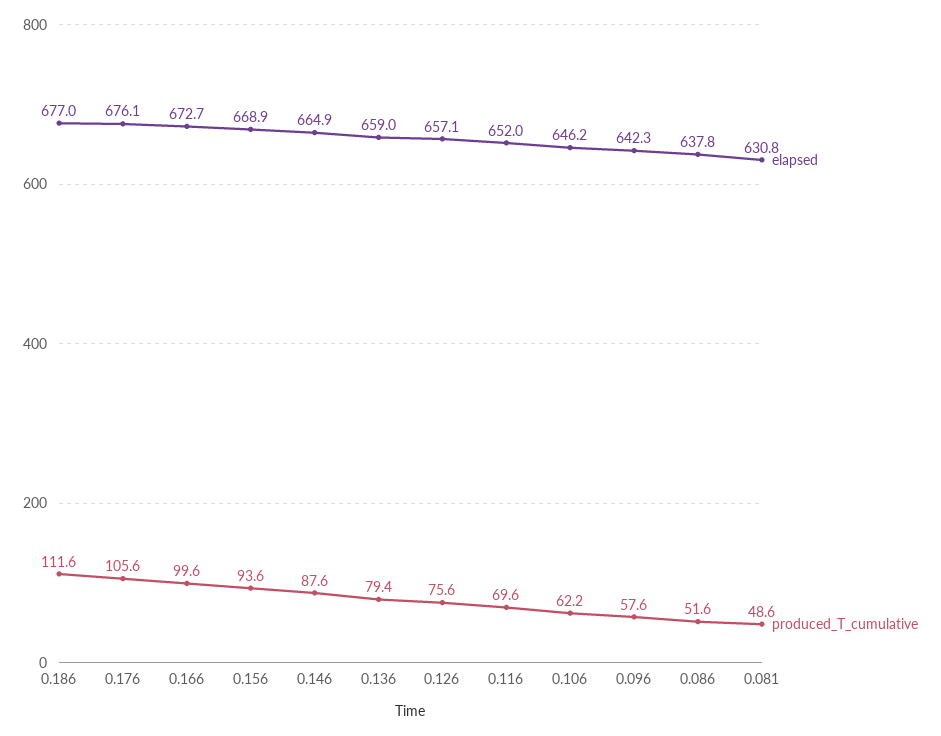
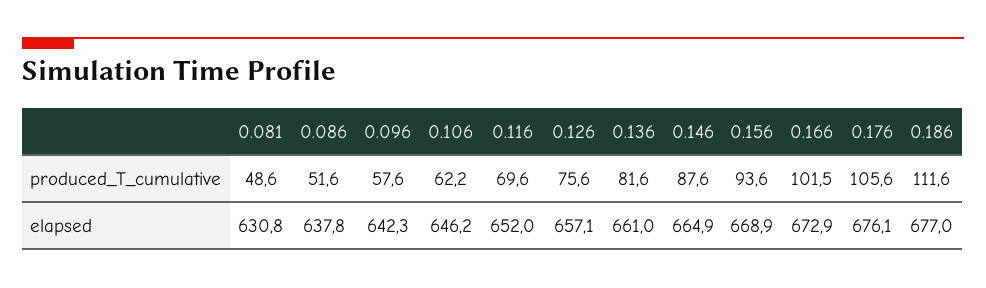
elapsed, 0.166: 672.7 -> 672.9
produced_T_cumulative, 0.166: 99.6 -> 101.5
elapsed, 0.136: 659 -> 661
produced_T_cumulative, 0.136: 79.4 -> 81.6

